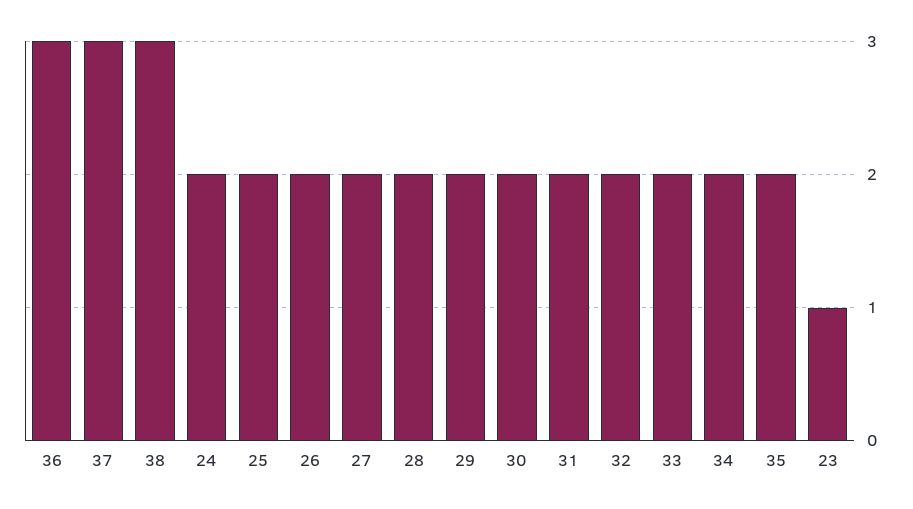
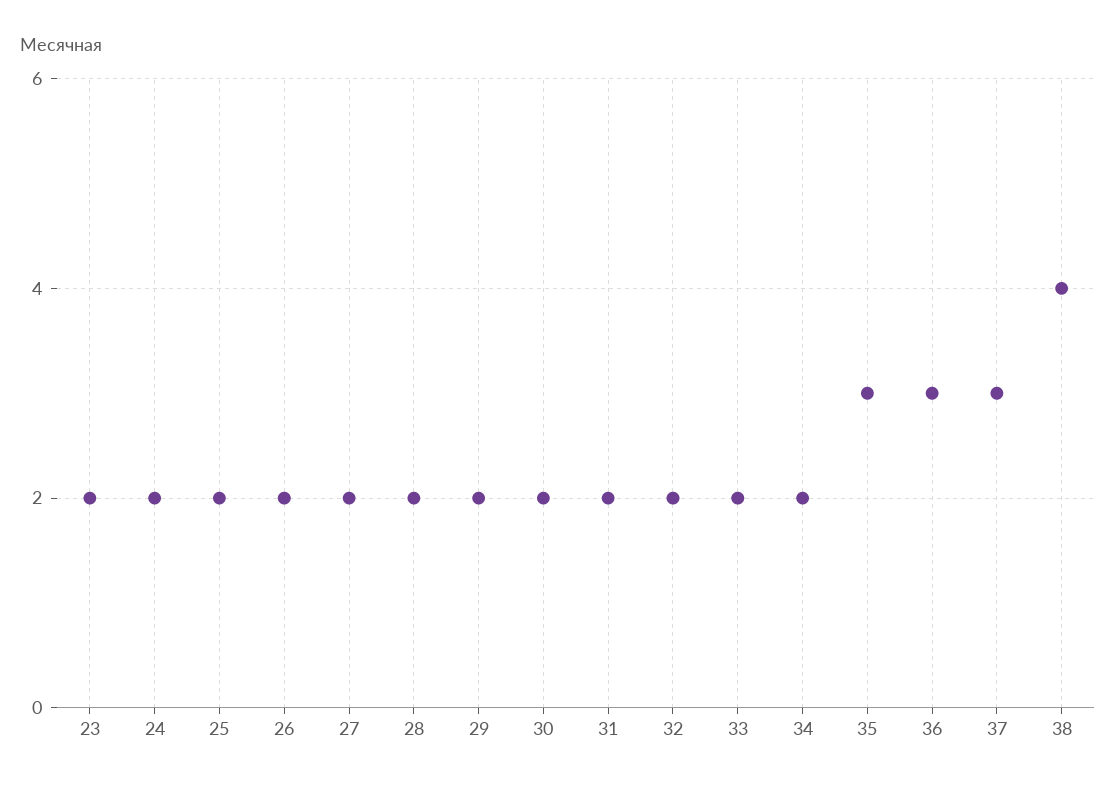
38: 3 -> 4
35: 2 -> 3
23: 1 -> 2

